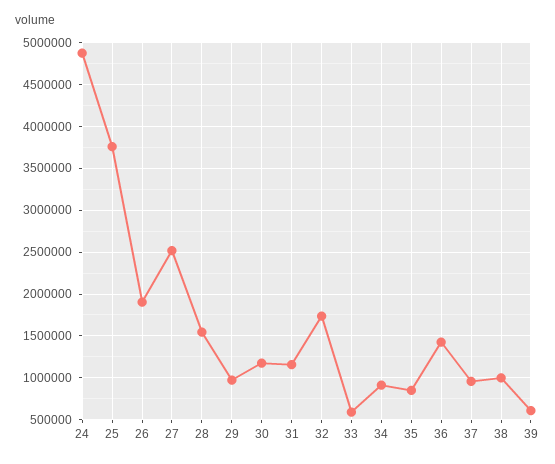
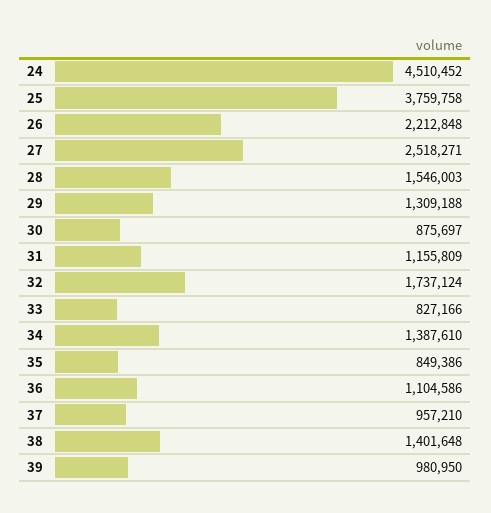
24: 4900000 -> 4510452
26: 1900000 -> 2212848
29: 1000000 -> 1309188
30: 1200000 -> 875697
33: 600000 -> 827166
34: 900000 -> 1387610
36: 1400000 -> 1104586
38: 1000000 -> 1401648
39: 600000 -> 980950

